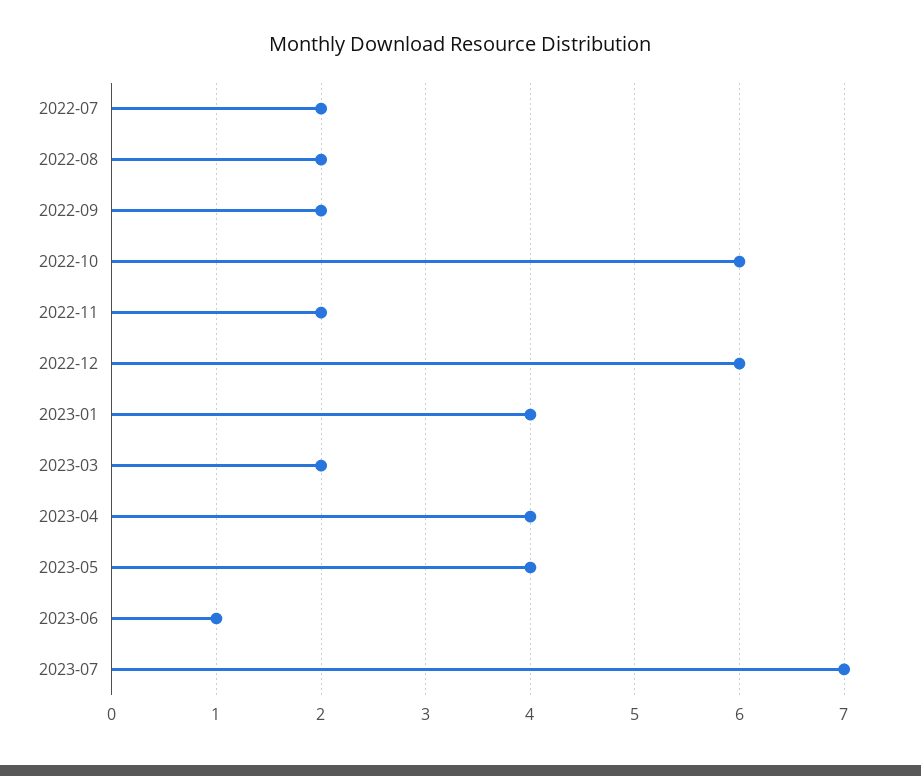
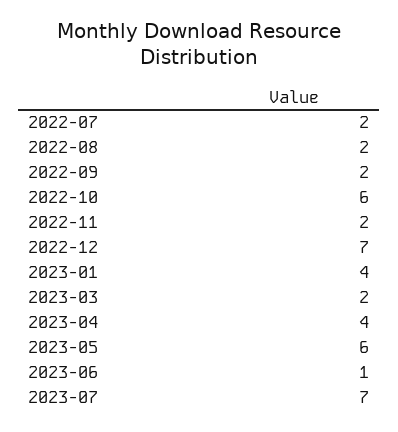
2022-12: 6 -> 7
2023-05: 4 -> 6

